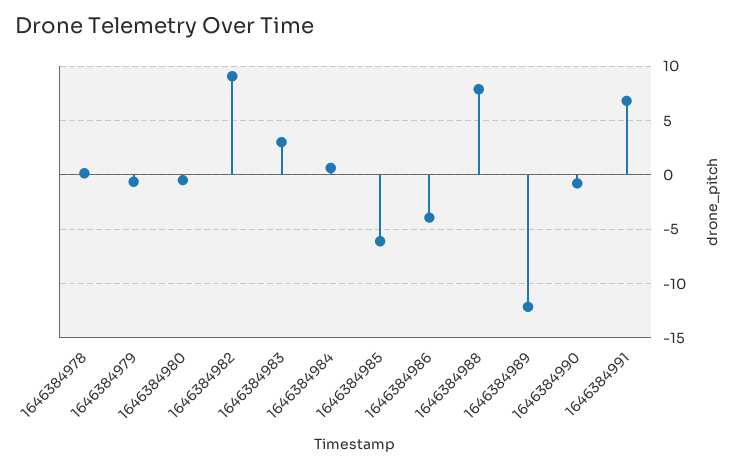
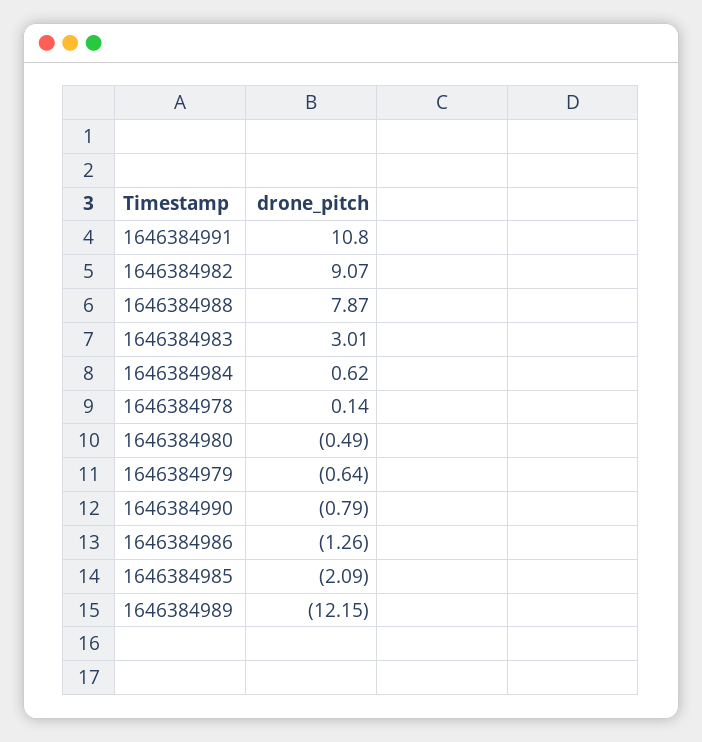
1646384985: -6 -> -2.09
1646384986: -4 -> -1.26
1646384991: 7 -> 10.8

